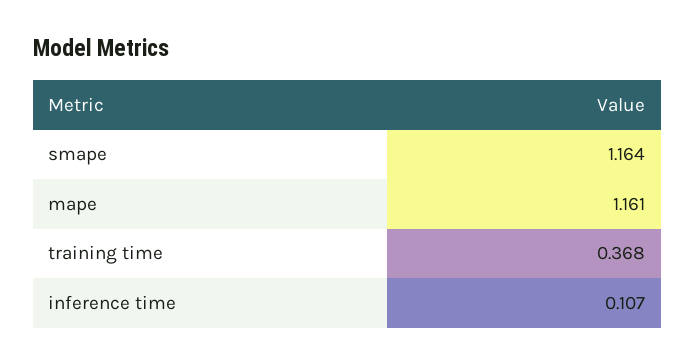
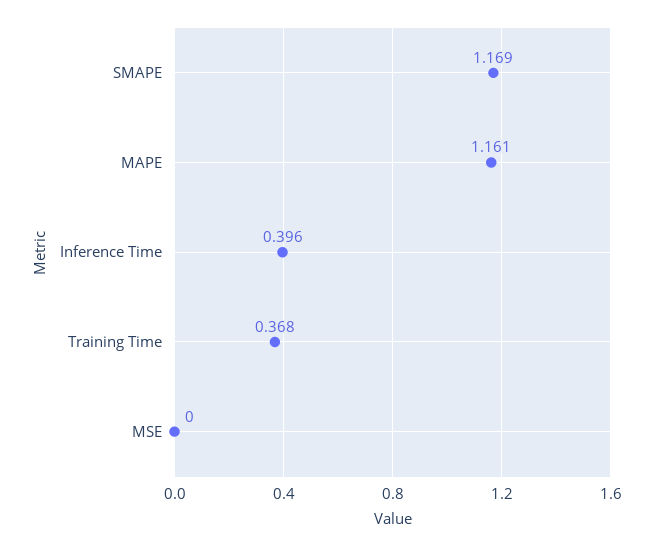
smape: 1.164 -> 1.169
inference time: 0.107 -> 0.396
MSE: none -> 0

